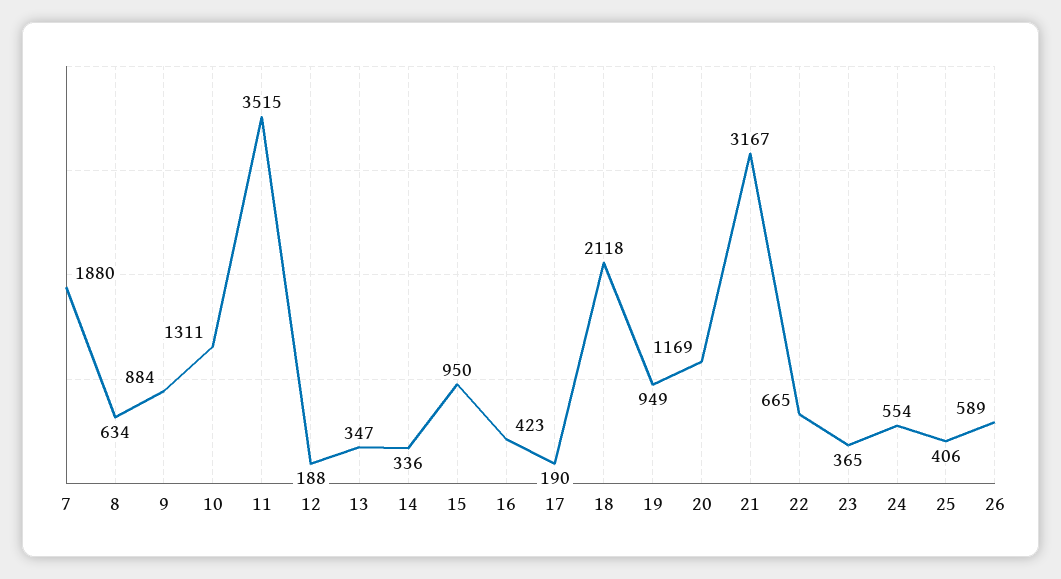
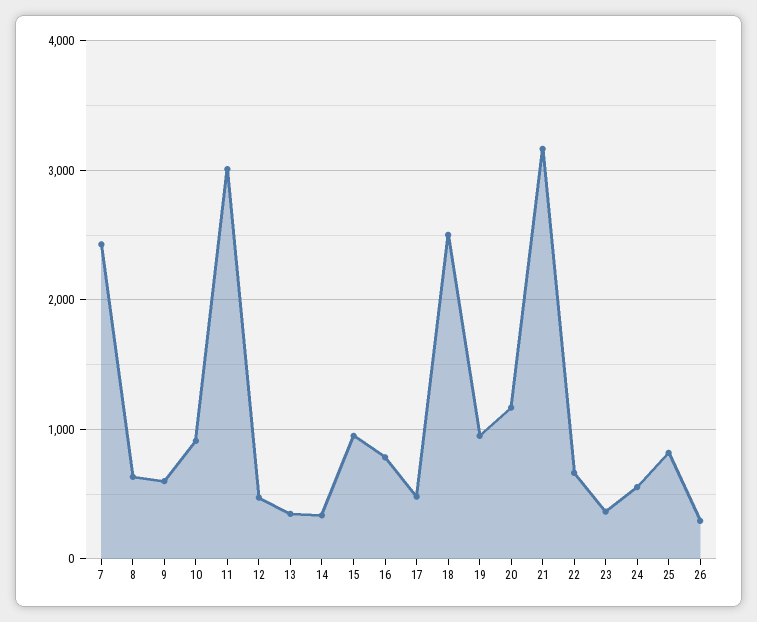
7: 1880 -> 2400
9: 884 -> 600
10: 1311 -> 900
11: 3515 -> 3000
12: 188 -> 500
16: 423 -> 800
17: 190 -> 500
18: 2118 -> 2500
25: 406 -> 800
26: 589 -> 300

